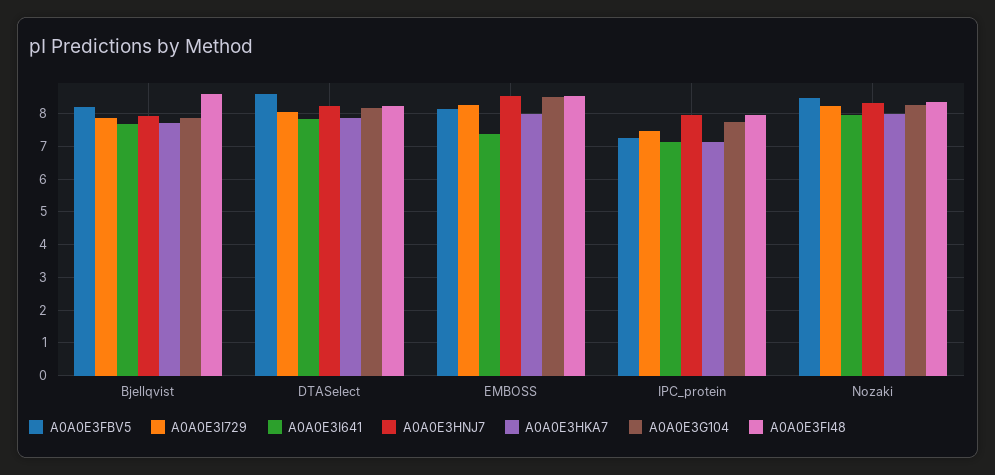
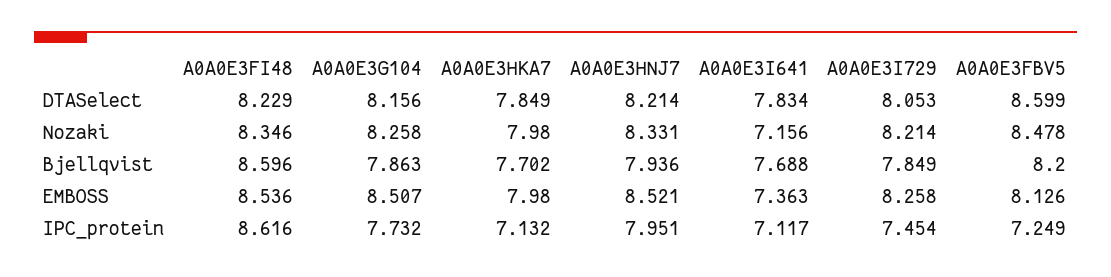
A0A0E3FI48, IPC_protein: 8 -> 8.616
A0A0E3I641, Nozaki: 8 -> 7.156

